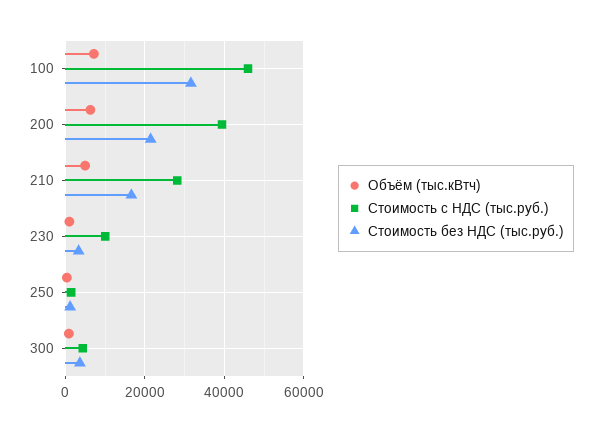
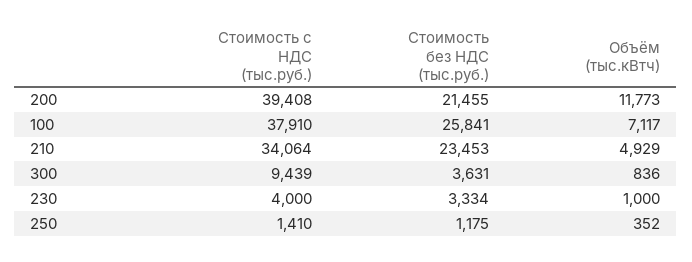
Стоимость с НДС (тыс.руб.), 100: 46000 -> 37910
Стоимость без НДС (тыс.руб.), 100: 32000 -> 25841
Объём (тыс.кВтч), 200: 6000 -> 11773
Стоимость с НДС (тыс.руб.), 210: 28000 -> 34064
Стоимость без НДС (тыс.руб.), 210: 16000 -> 23453
Стоимость с НДС (тыс.руб.), 230: 10000 -> 4000
Стоимость с НДС (тыс.руб.), 300: 4000 -> 9439

